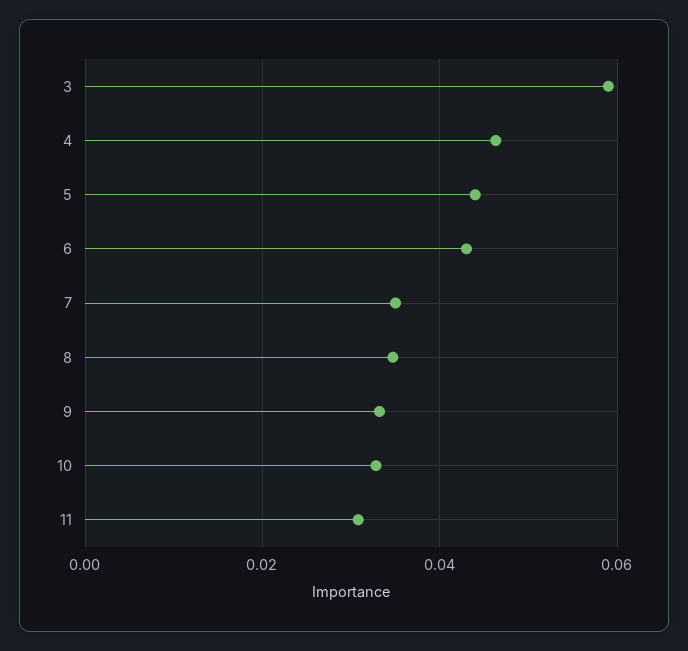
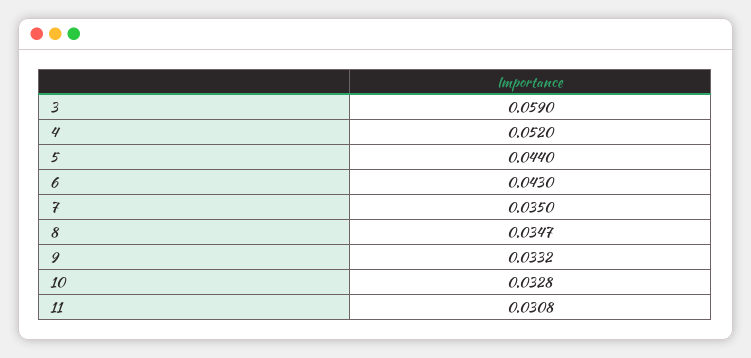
4: 0.046 -> 0.052

